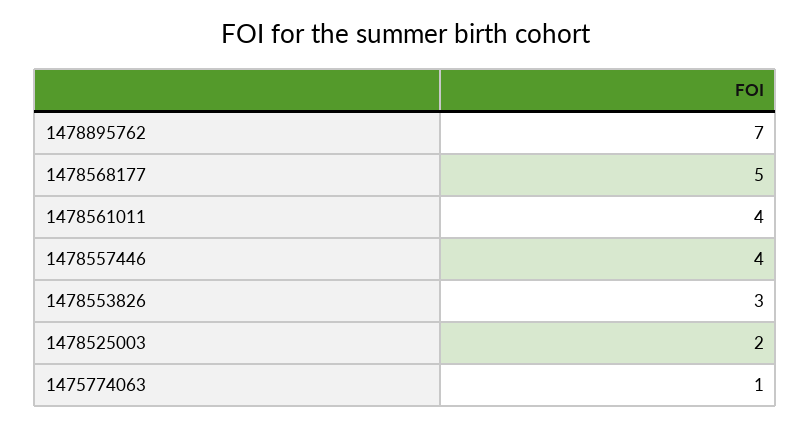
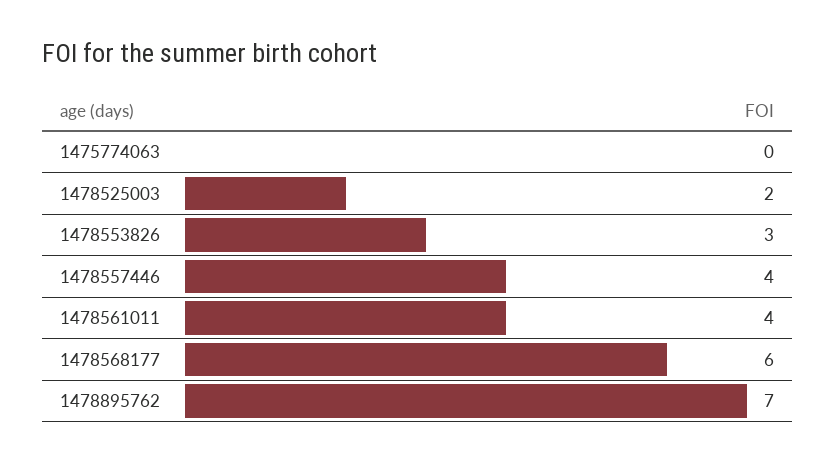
1478568177: 5 -> 6
1475774063: 1 -> 0

